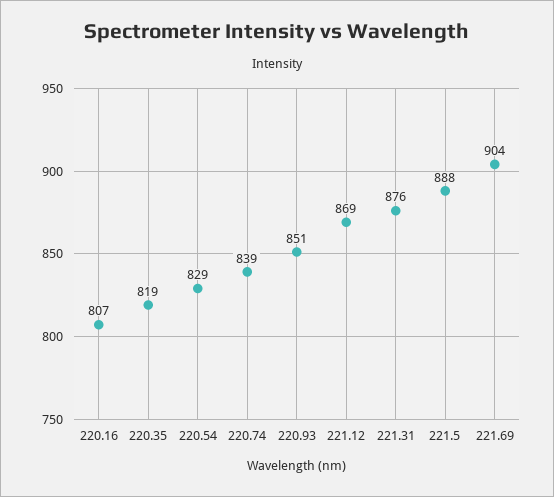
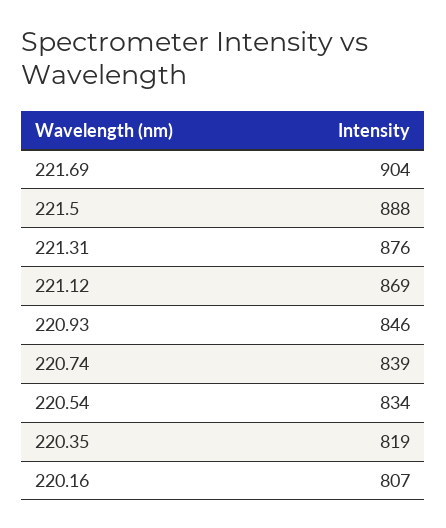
220.54: 829 -> 834
220.93: 851 -> 846

